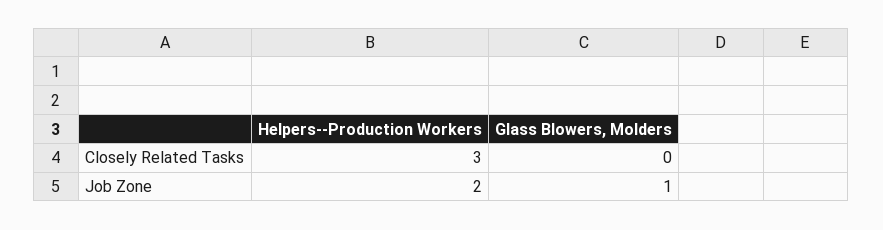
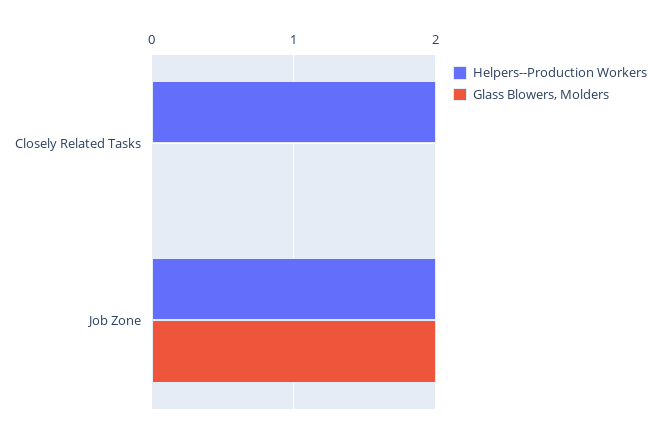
Helpers--Production Workers, Closely Related Tasks: 3 -> 2
Glass Blowers, Molders, Job Zone: 1 -> 2

